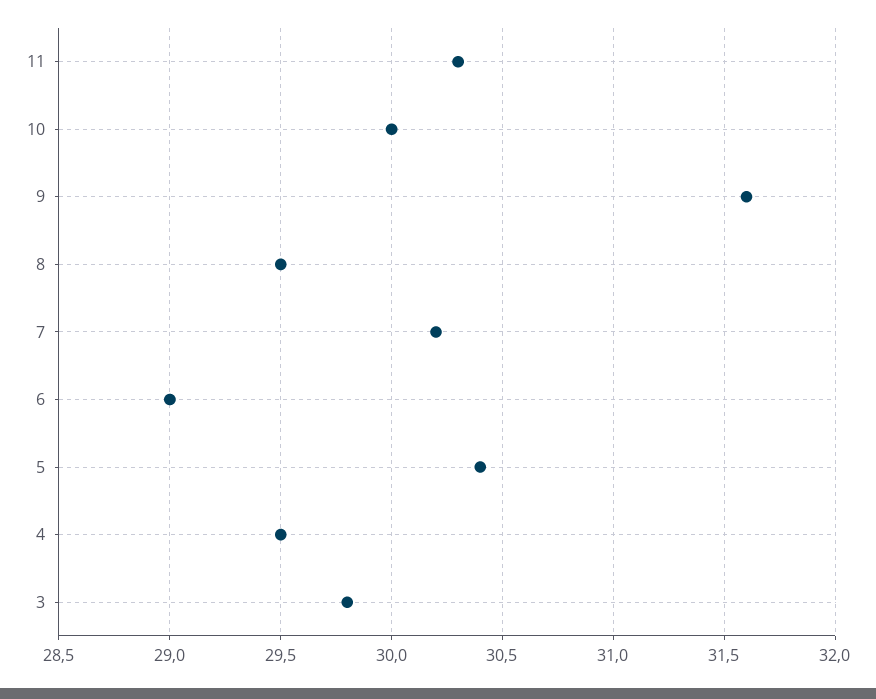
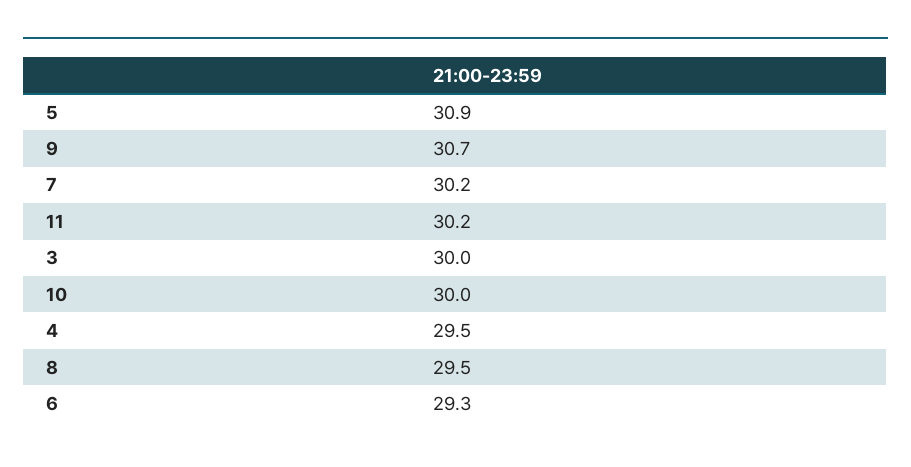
11: 30.3 -> 30.2
9: 31.6 -> 30.7
6: 29 -> 29.3
5: 30.4 -> 30.9
3: 29.8 -> 30

